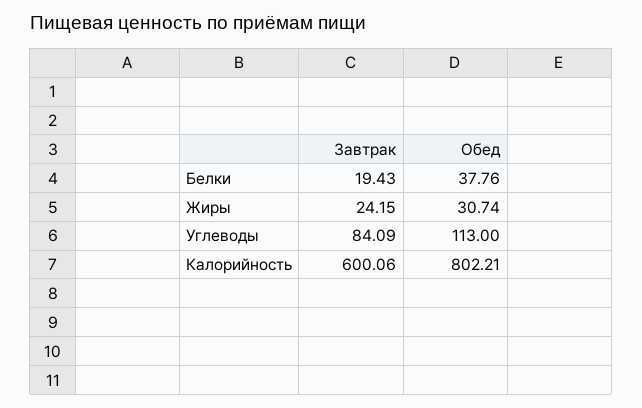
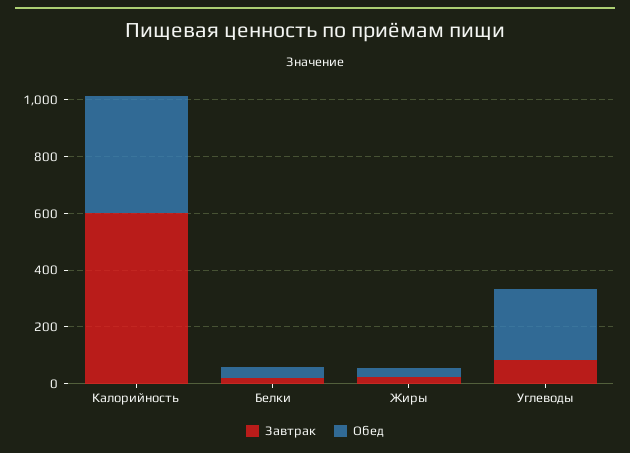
Обед, Углеводы: 113 -> 250
Обед, Калорийность: 802.21 -> 400

